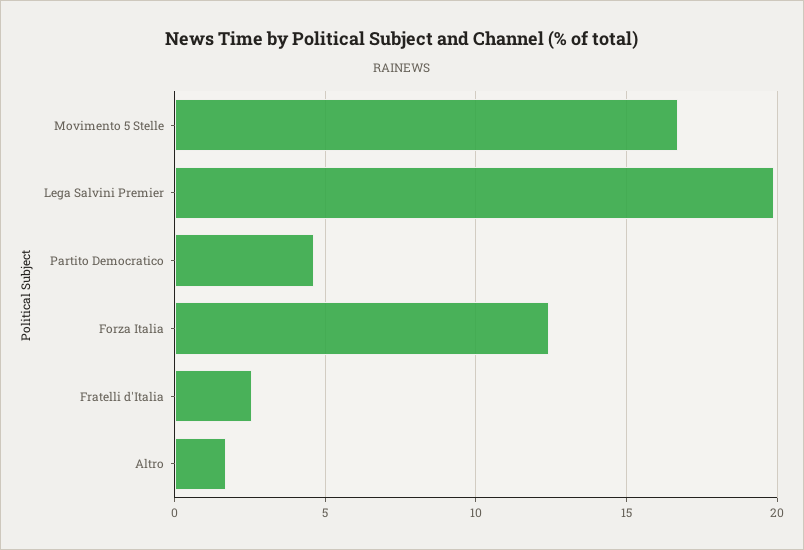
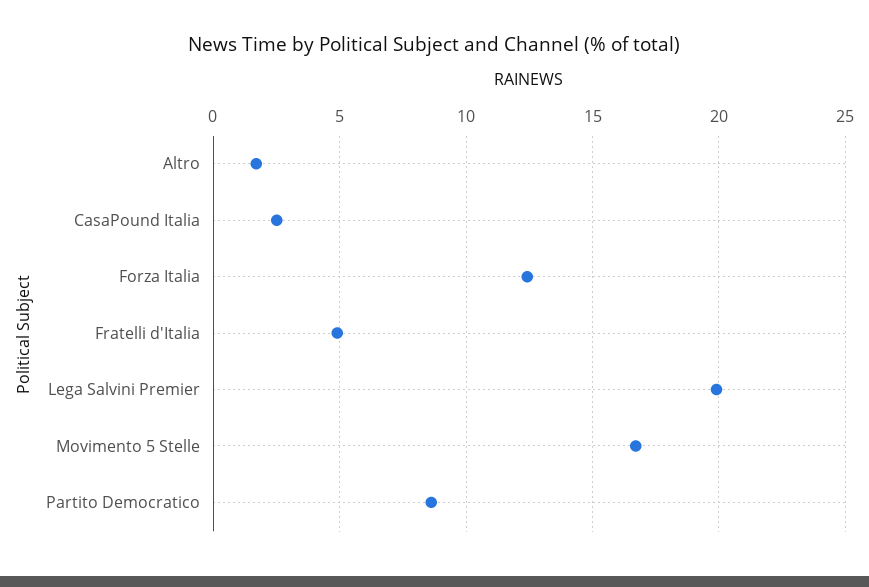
Partito Democratico: 4.5 -> 8.5
Fratelli d'Italia: 2.5 -> 5
CasaPound Italia: none -> 2.5

